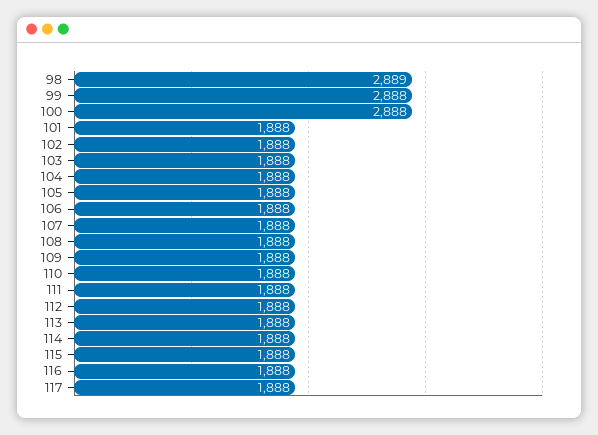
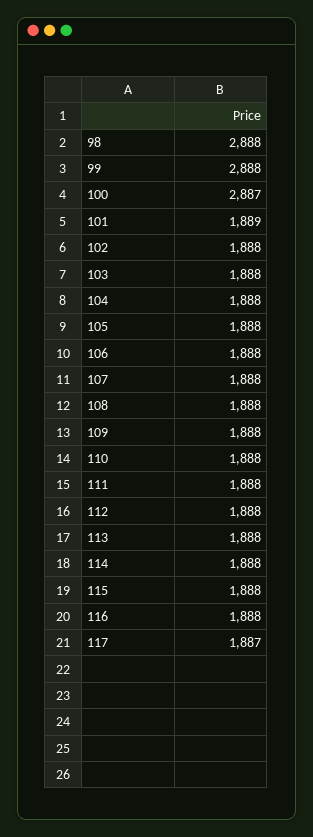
98: 2889 -> 2888
100: 2888 -> 2887
101: 1888 -> 1889
117: 1888 -> 1887

